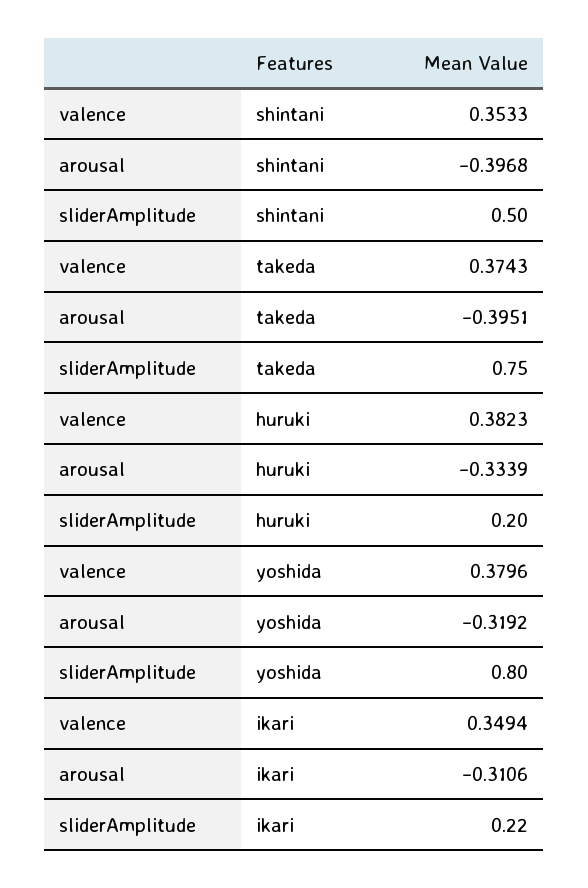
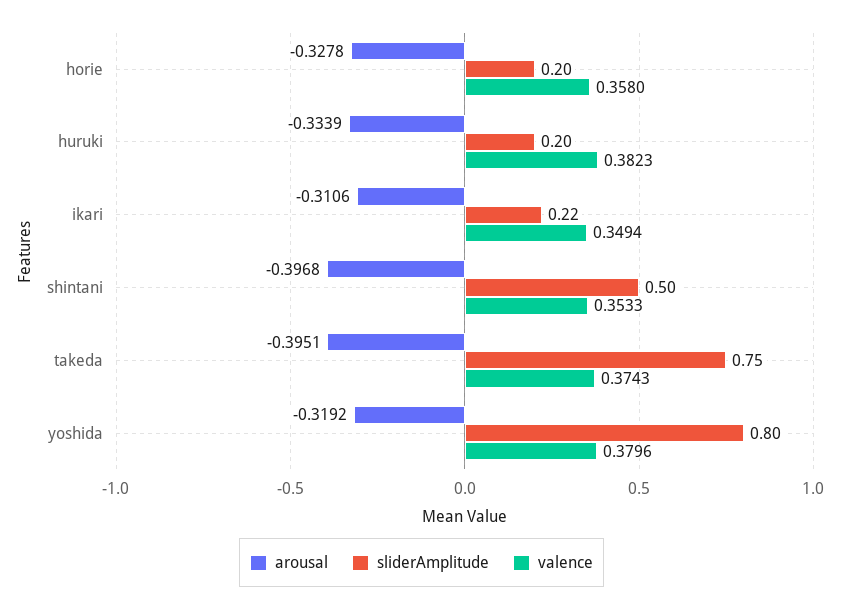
arousal, horie: none -> -0.3278
sliderAmplitude, horie: none -> 0.2
valence, horie: none -> 0.358

